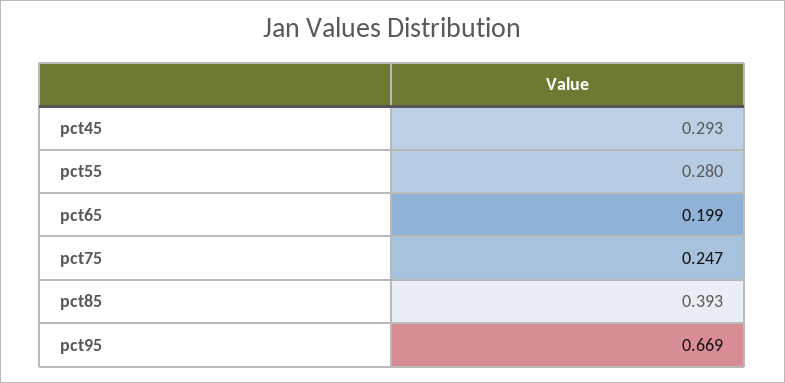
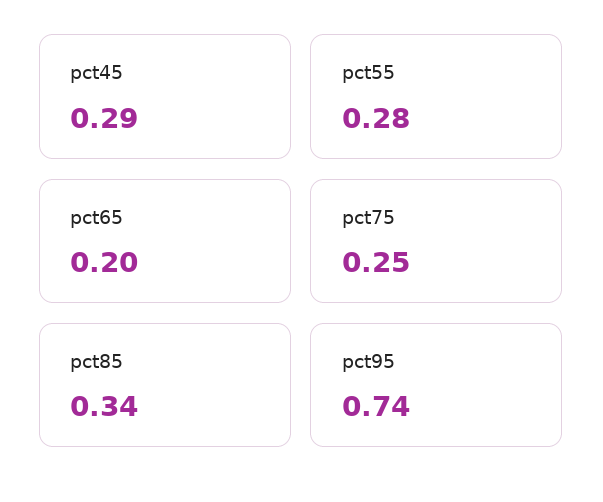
pct85: 0.393 -> 0.34
pct95: 0.669 -> 0.74

